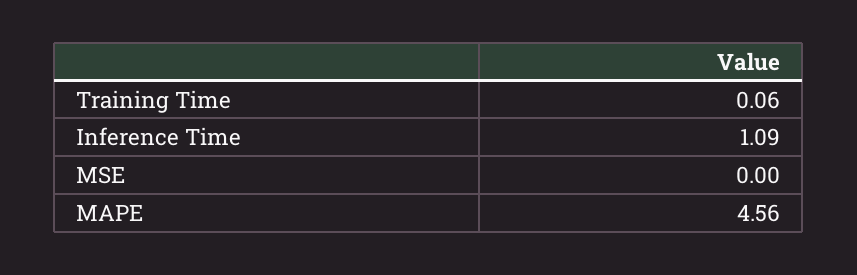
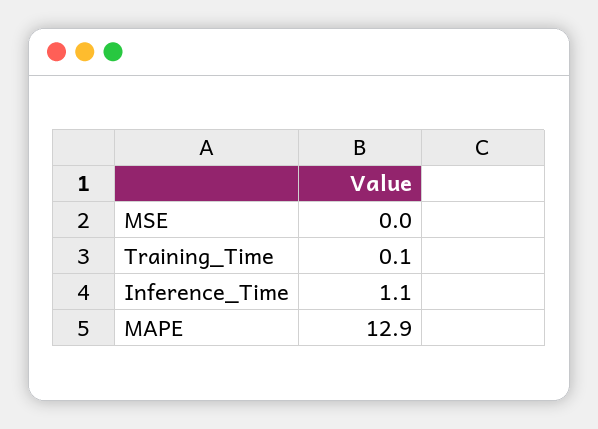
MAPE: 4.56 -> 12.9

